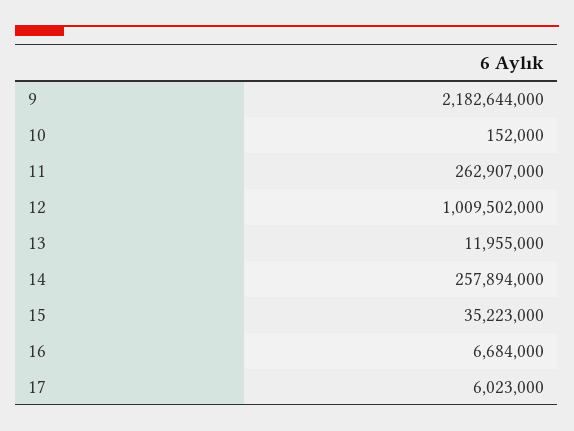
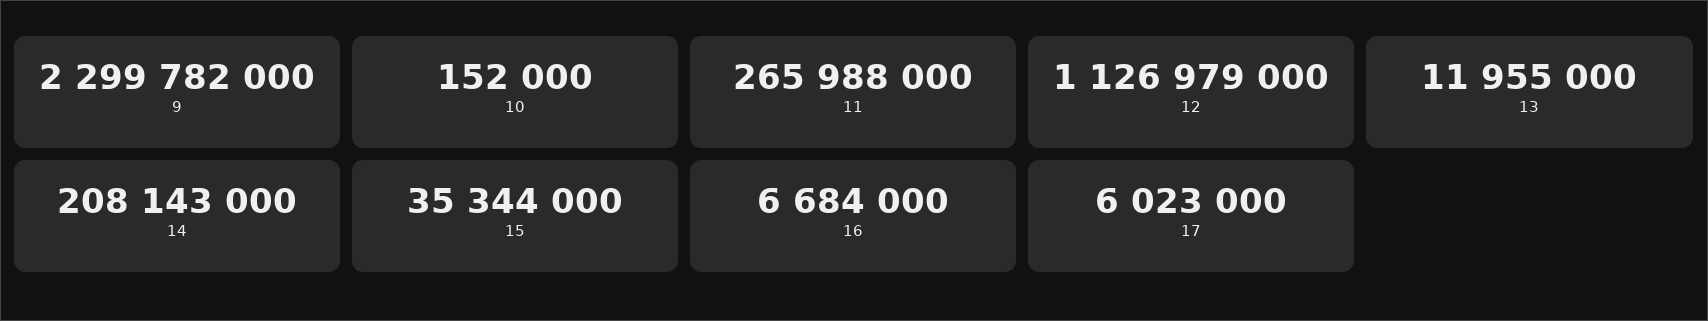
9: 2182644000 -> 2299782000
11: 262907000 -> 265988000
12: 1009502000 -> 1126979000
14: 257894000 -> 208143000
15: 35223000 -> 35344000

